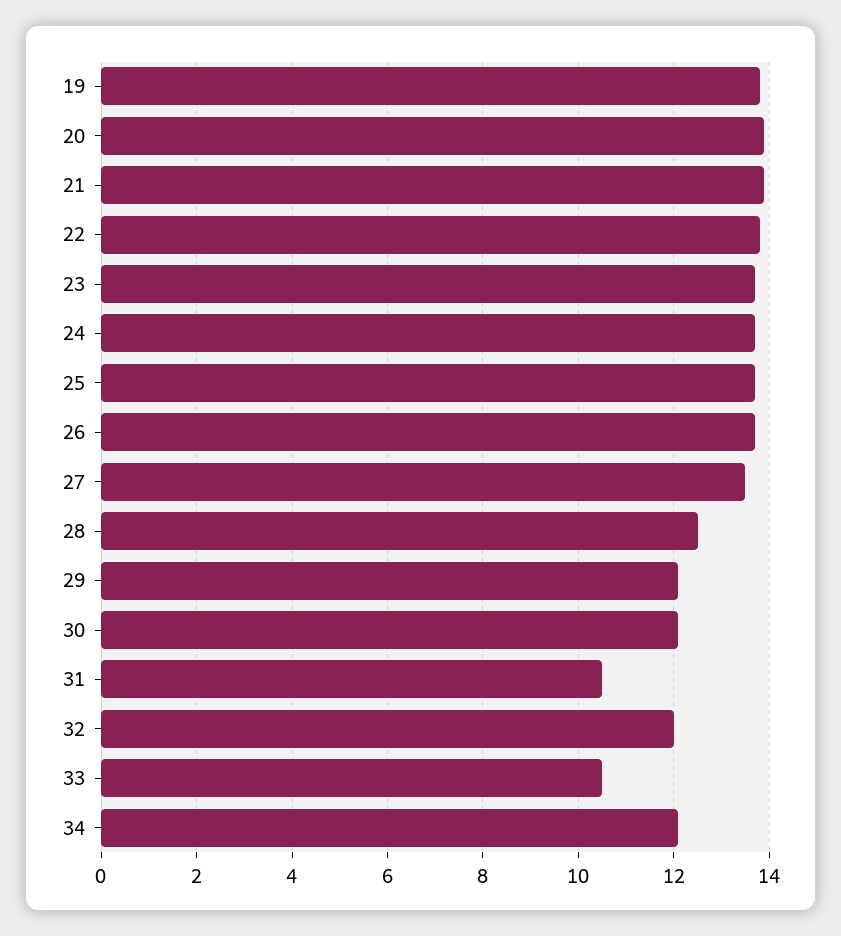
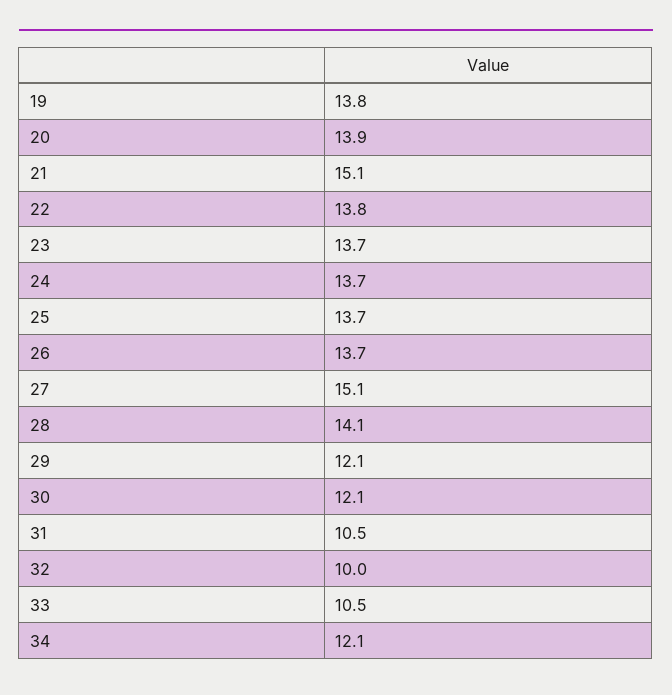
21: 14 -> 15.1
27: 13.5 -> 15.1
28: 12.5 -> 14.1
32: 12 -> 10

